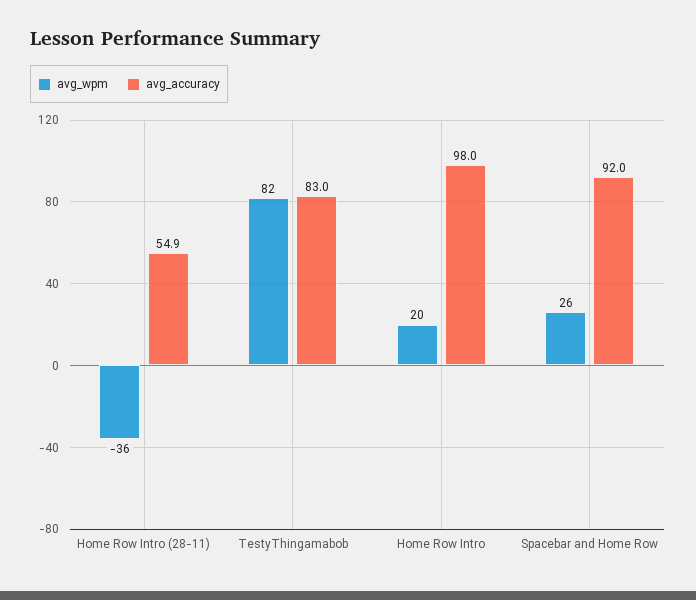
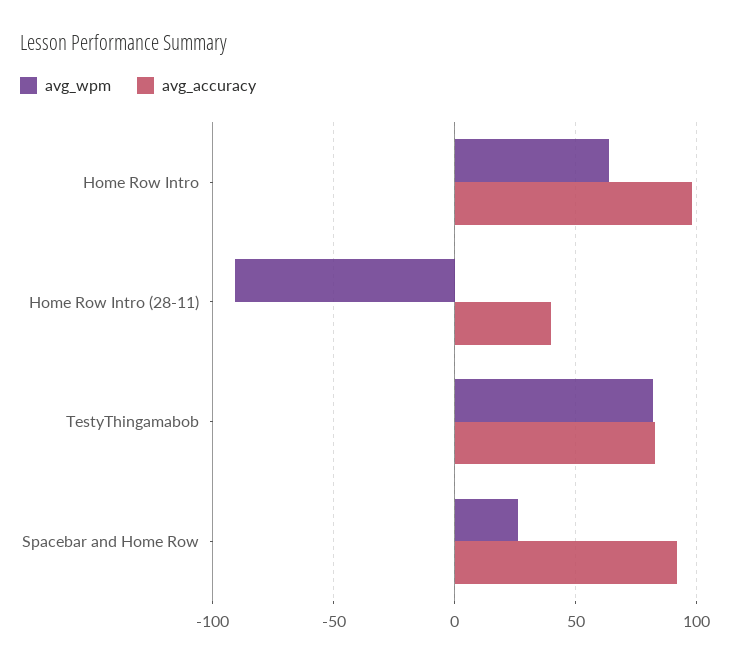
avg_wpm, Home Row Intro (28-11): -36 -> -90
avg_accuracy, Home Row Intro (28-11): 54.9 -> 40
avg_wpm, Home Row Intro: 20 -> 65

